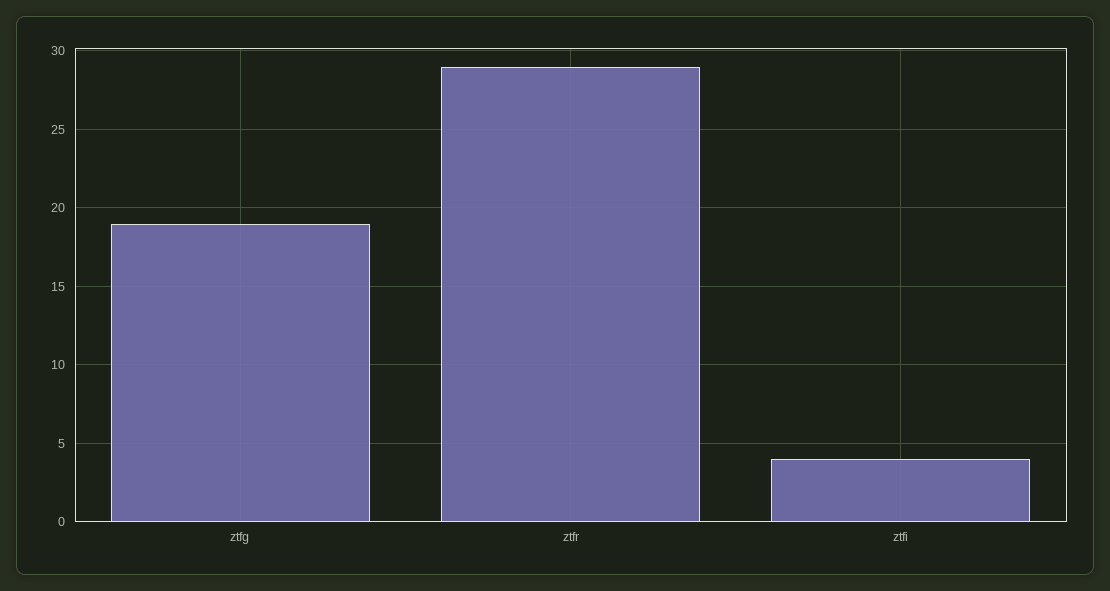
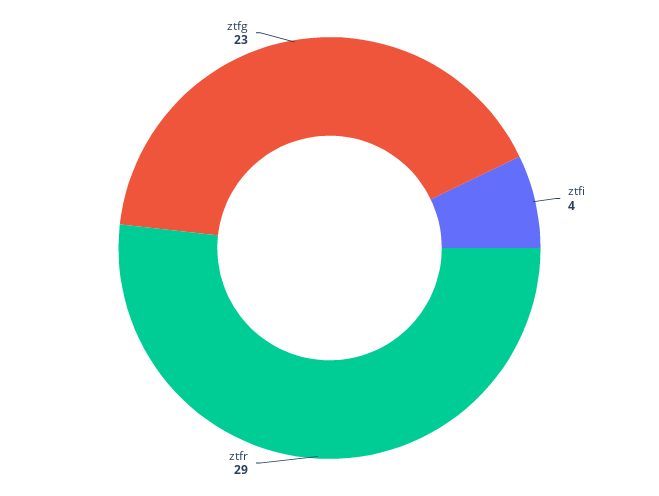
ztfg: 19 -> 23

